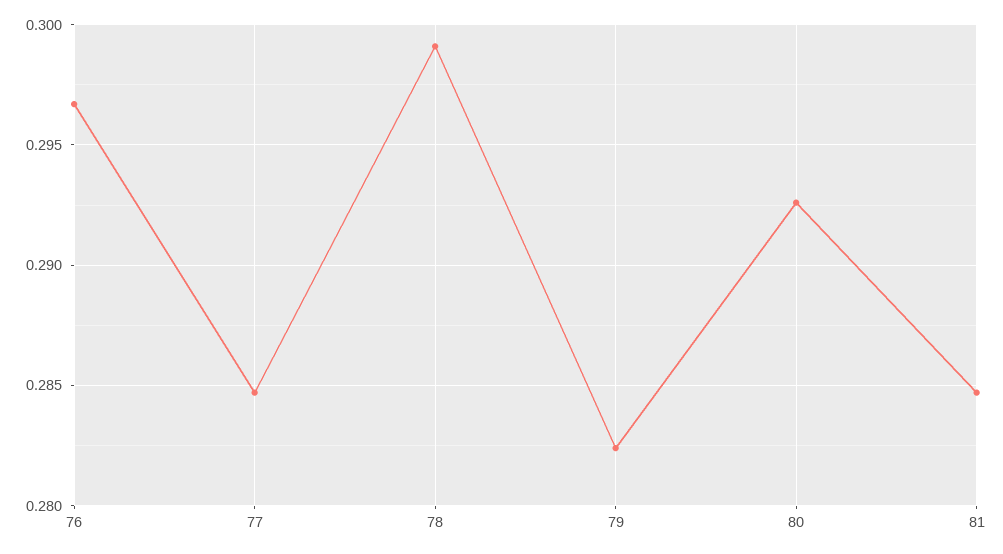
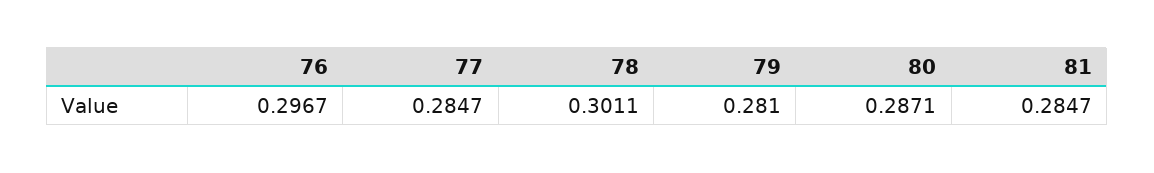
78: 0.299 -> 0.3011
79: 0.2825 -> 0.281
80: 0.2925 -> 0.2871

